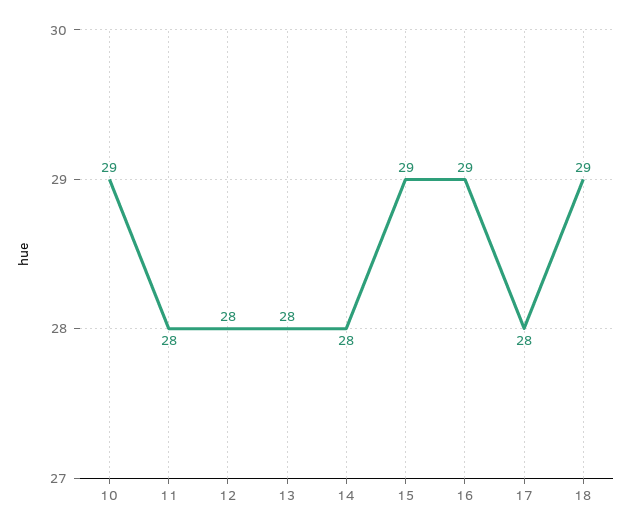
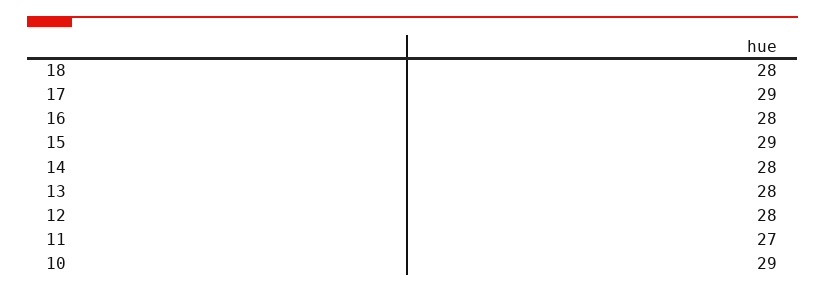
11: 28 -> 27
16: 29 -> 28
17: 28 -> 29
18: 29 -> 28

